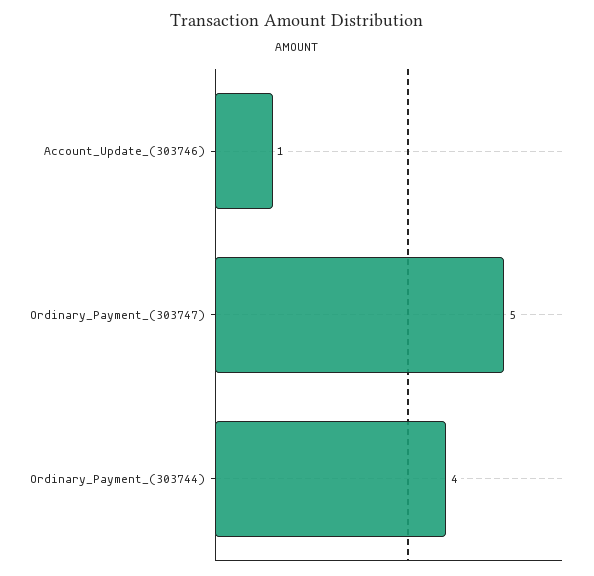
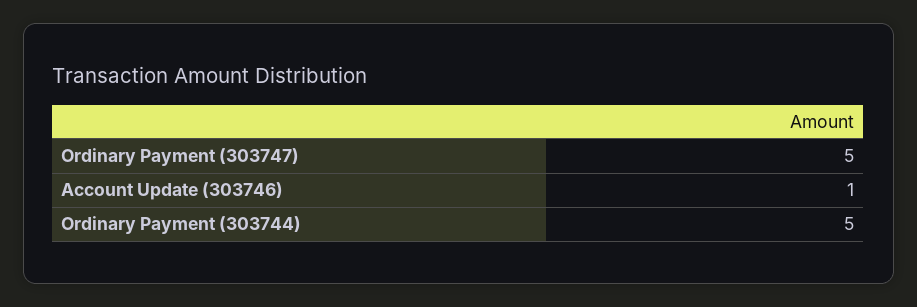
Ordinary_Payment_(303744): 4 -> 5

